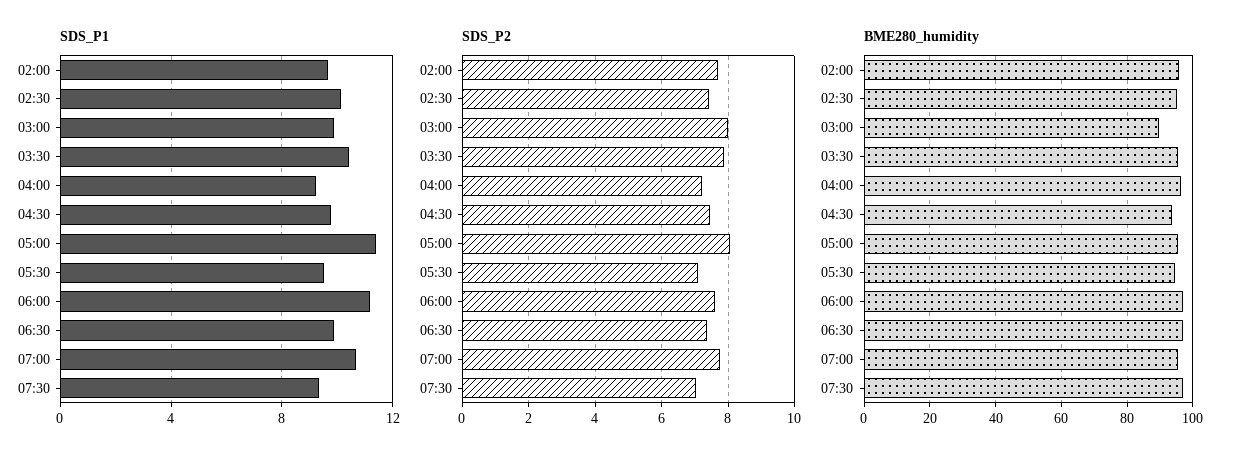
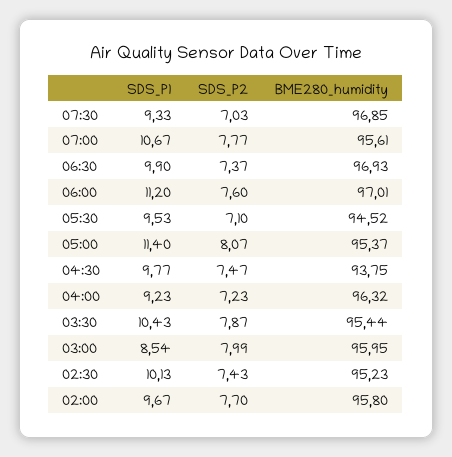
SDS_P1, 03:00: 10 -> 8.54
BME280_humidity, 03:00: 90 -> 95.95

